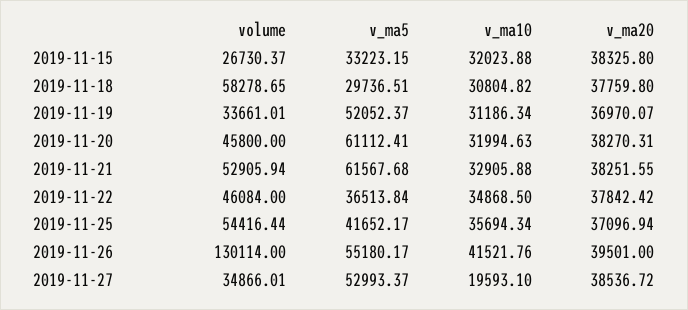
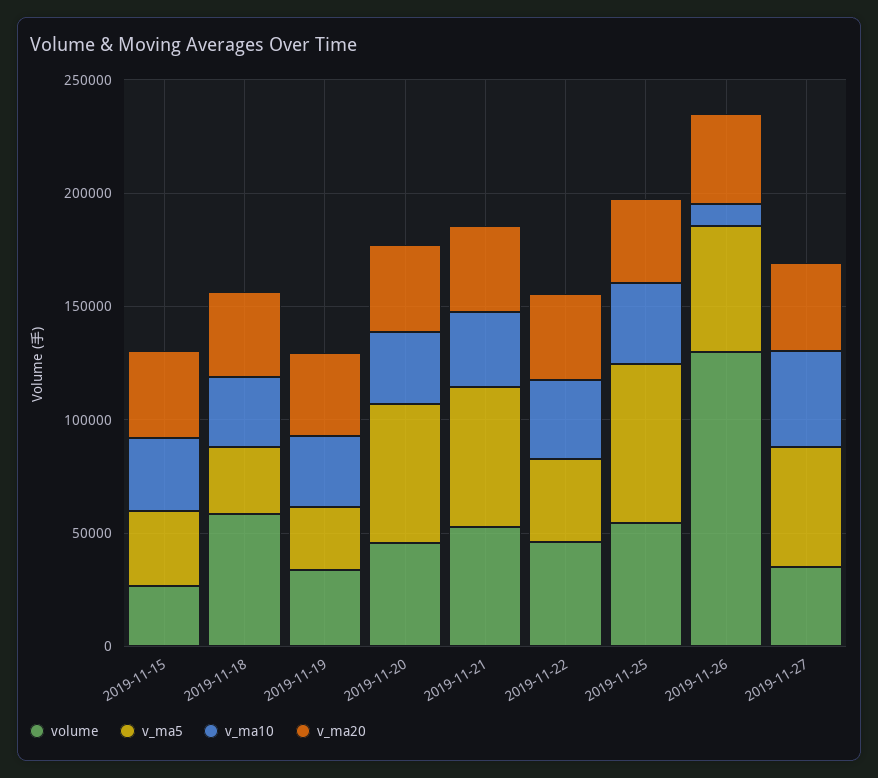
v_ma5, 2019-11-19: 52052.37 -> 30000
v_ma5, 2019-11-25: 41652.17 -> 70000
v_ma10, 2019-11-26: 41521.76 -> 10000
v_ma10, 2019-11-27: 19593.1 -> 40000

